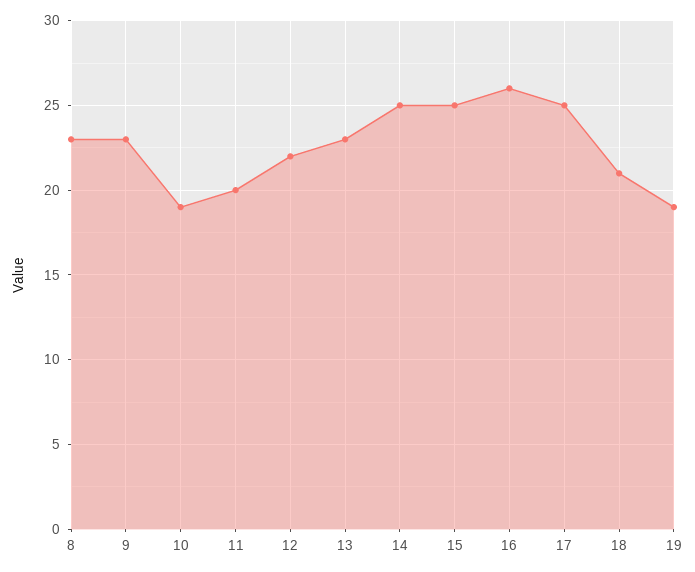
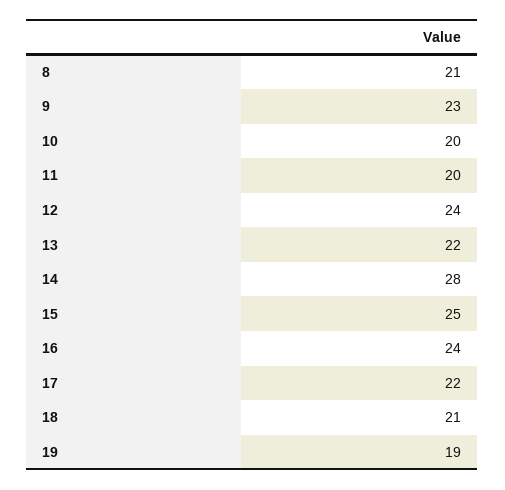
8: 23 -> 21
10: 19 -> 20
12: 22 -> 24
13: 23 -> 22
14: 25 -> 28
16: 26 -> 24
17: 25 -> 22

